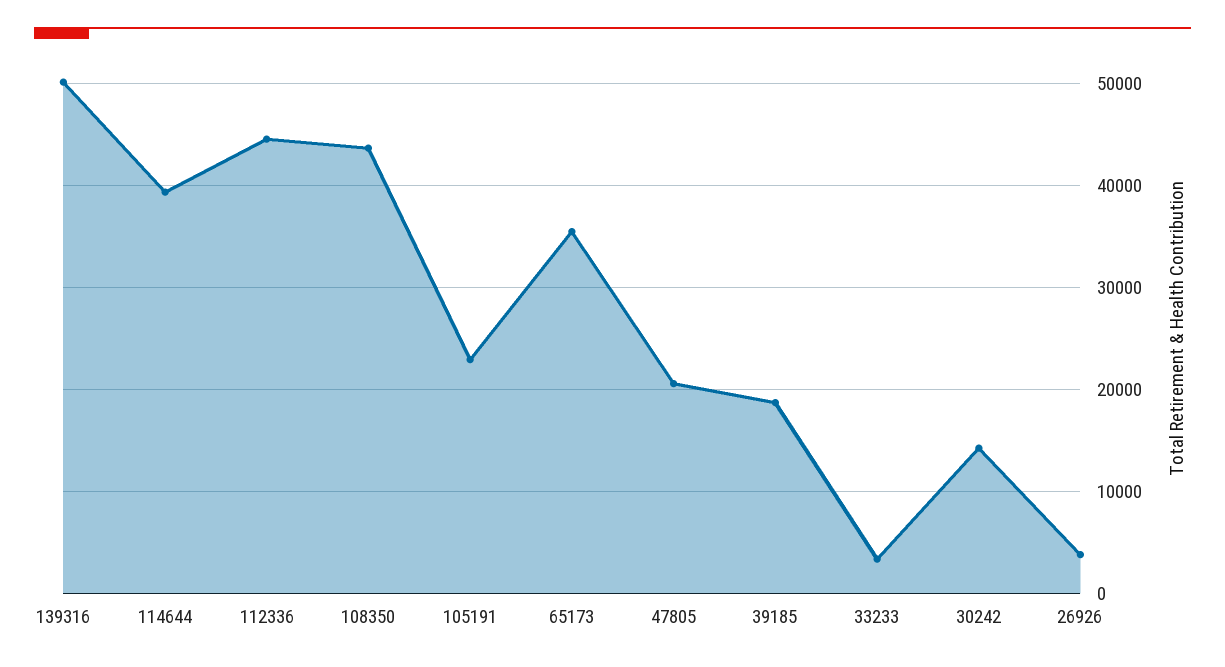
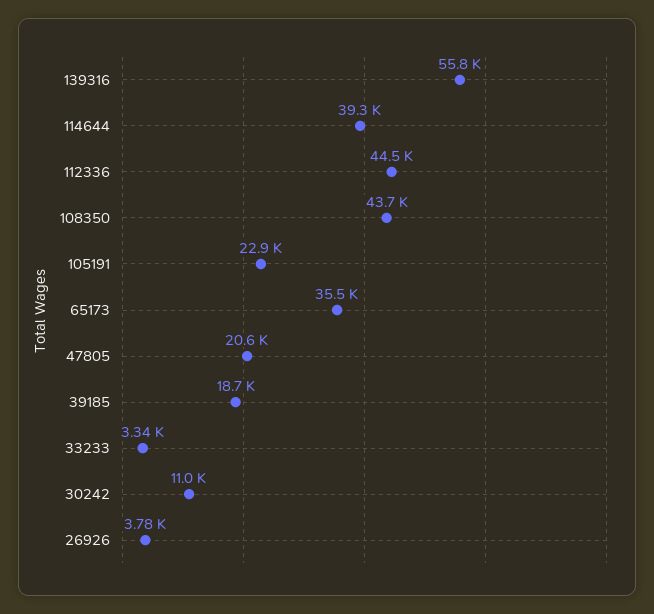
139316: 50000 -> 55800
30242: 14000 -> 11000

